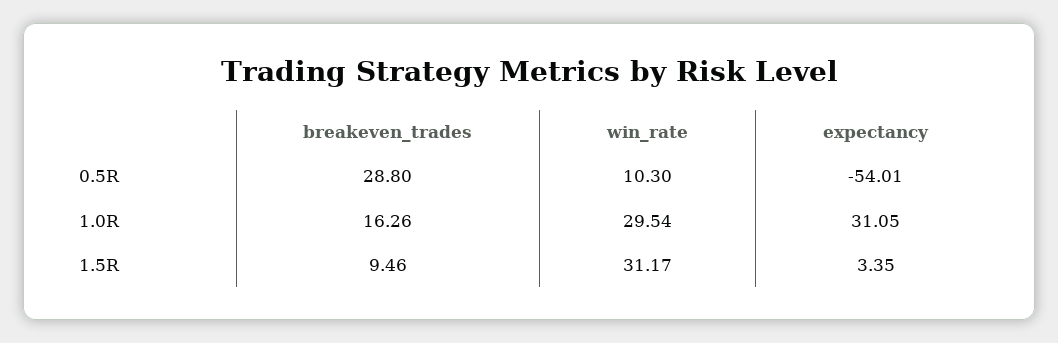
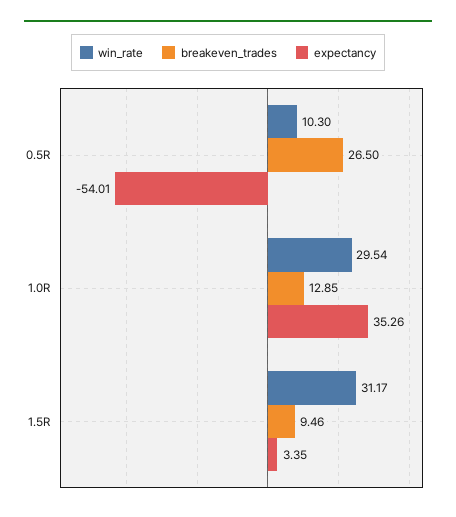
breakeven_trades, 0.5R: 28.8 -> 26.5
breakeven_trades, 1.0R: 16.26 -> 12.85
expectancy, 1.0R: 31.05 -> 35.26

